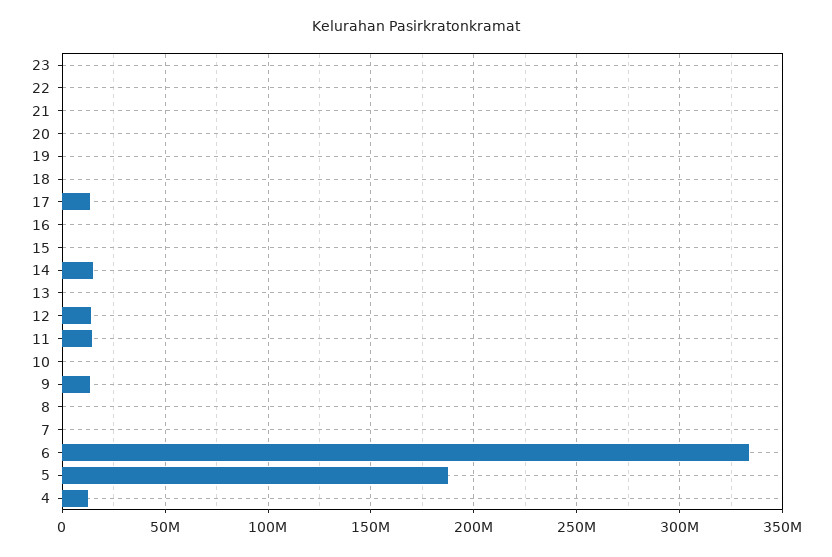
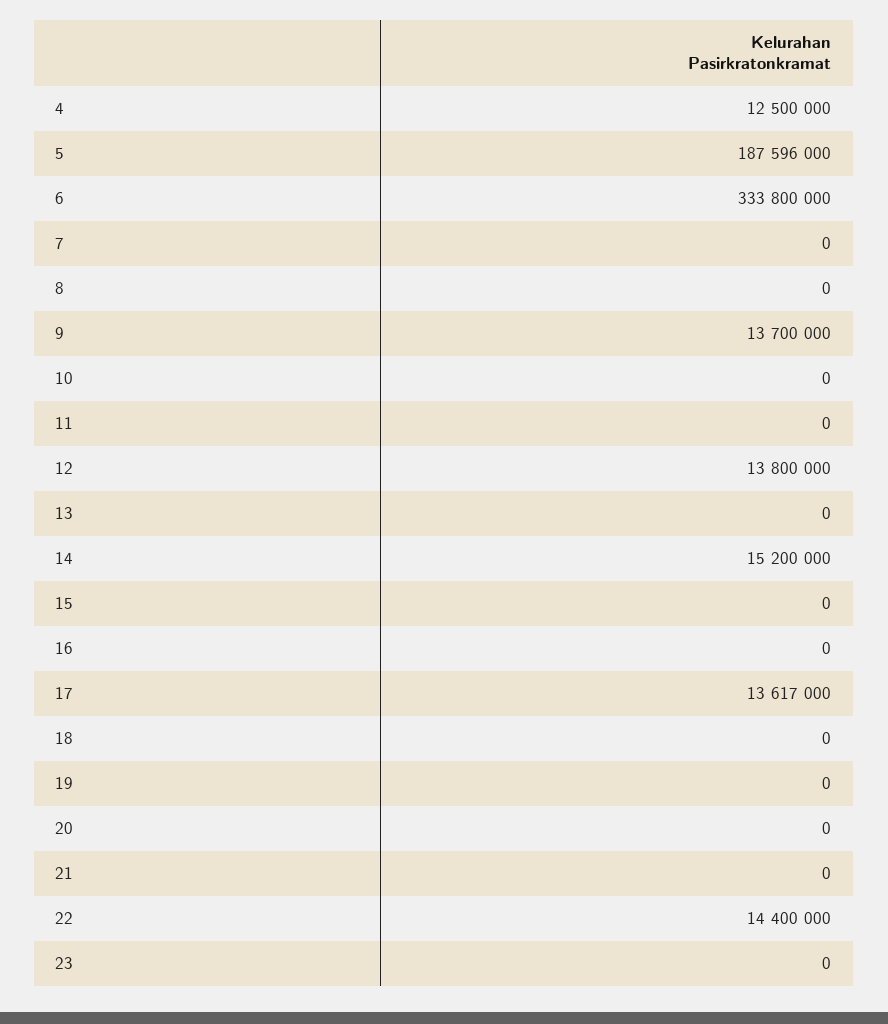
22: 0 -> 14400000
11: 15000000 -> 0

